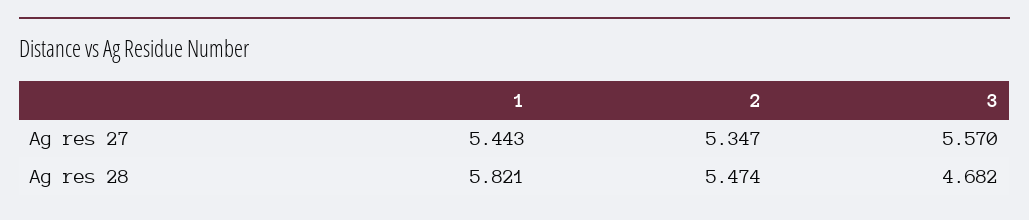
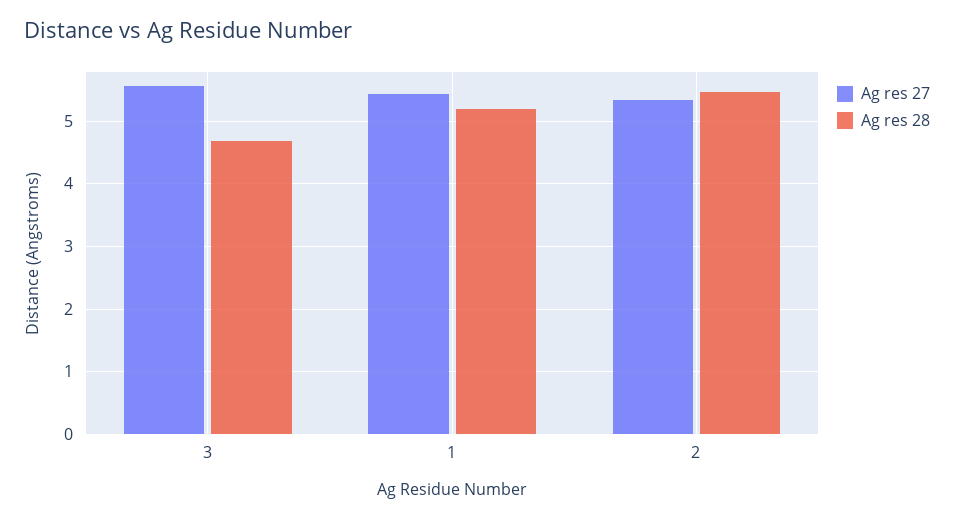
Ag res 28, 1: 5.821 -> 5.2

